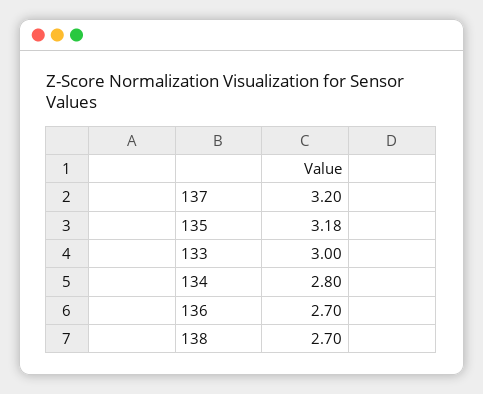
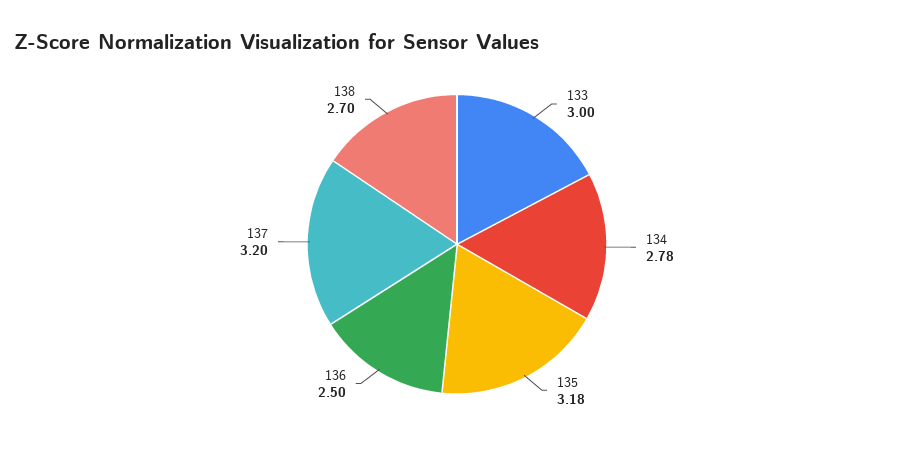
134: 2.8 -> 2.78
136: 2.7 -> 2.5

